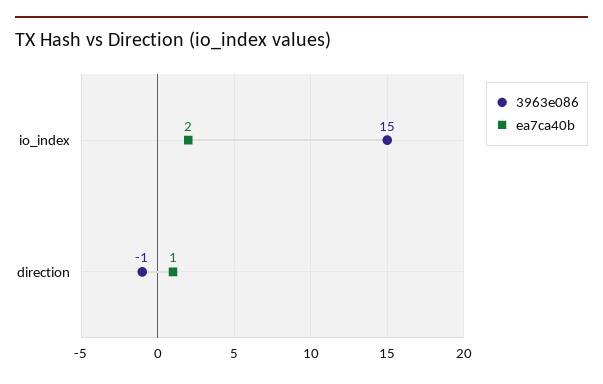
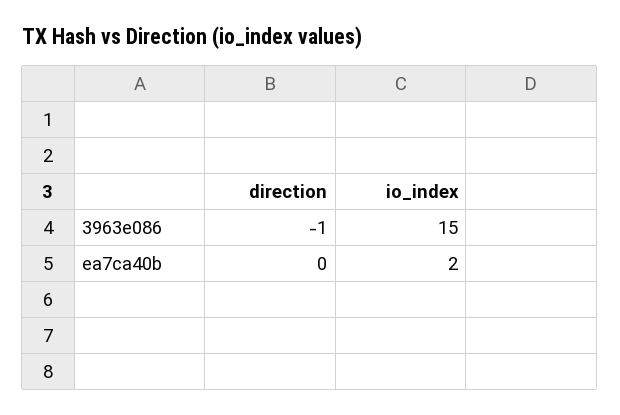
ea7ca40b, direction: 1 -> 0

